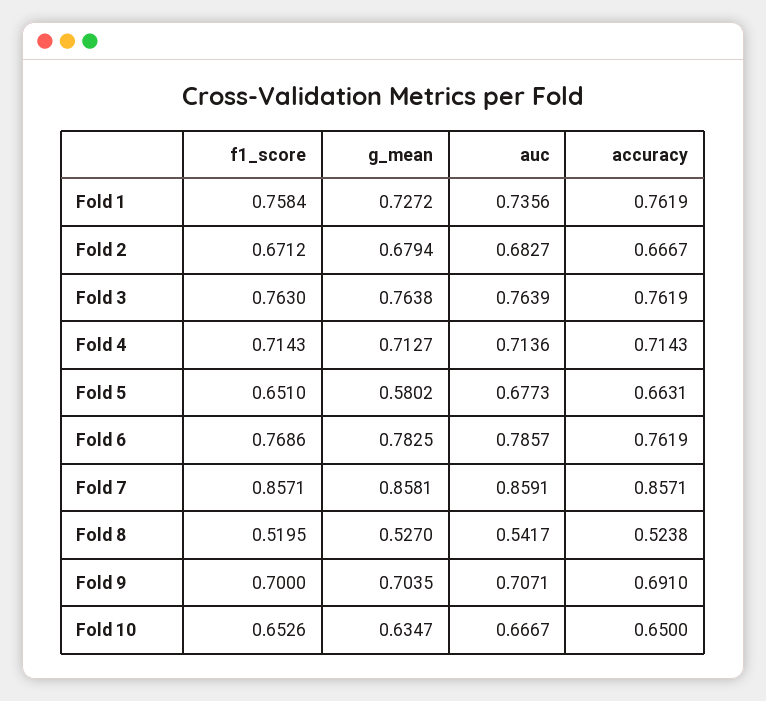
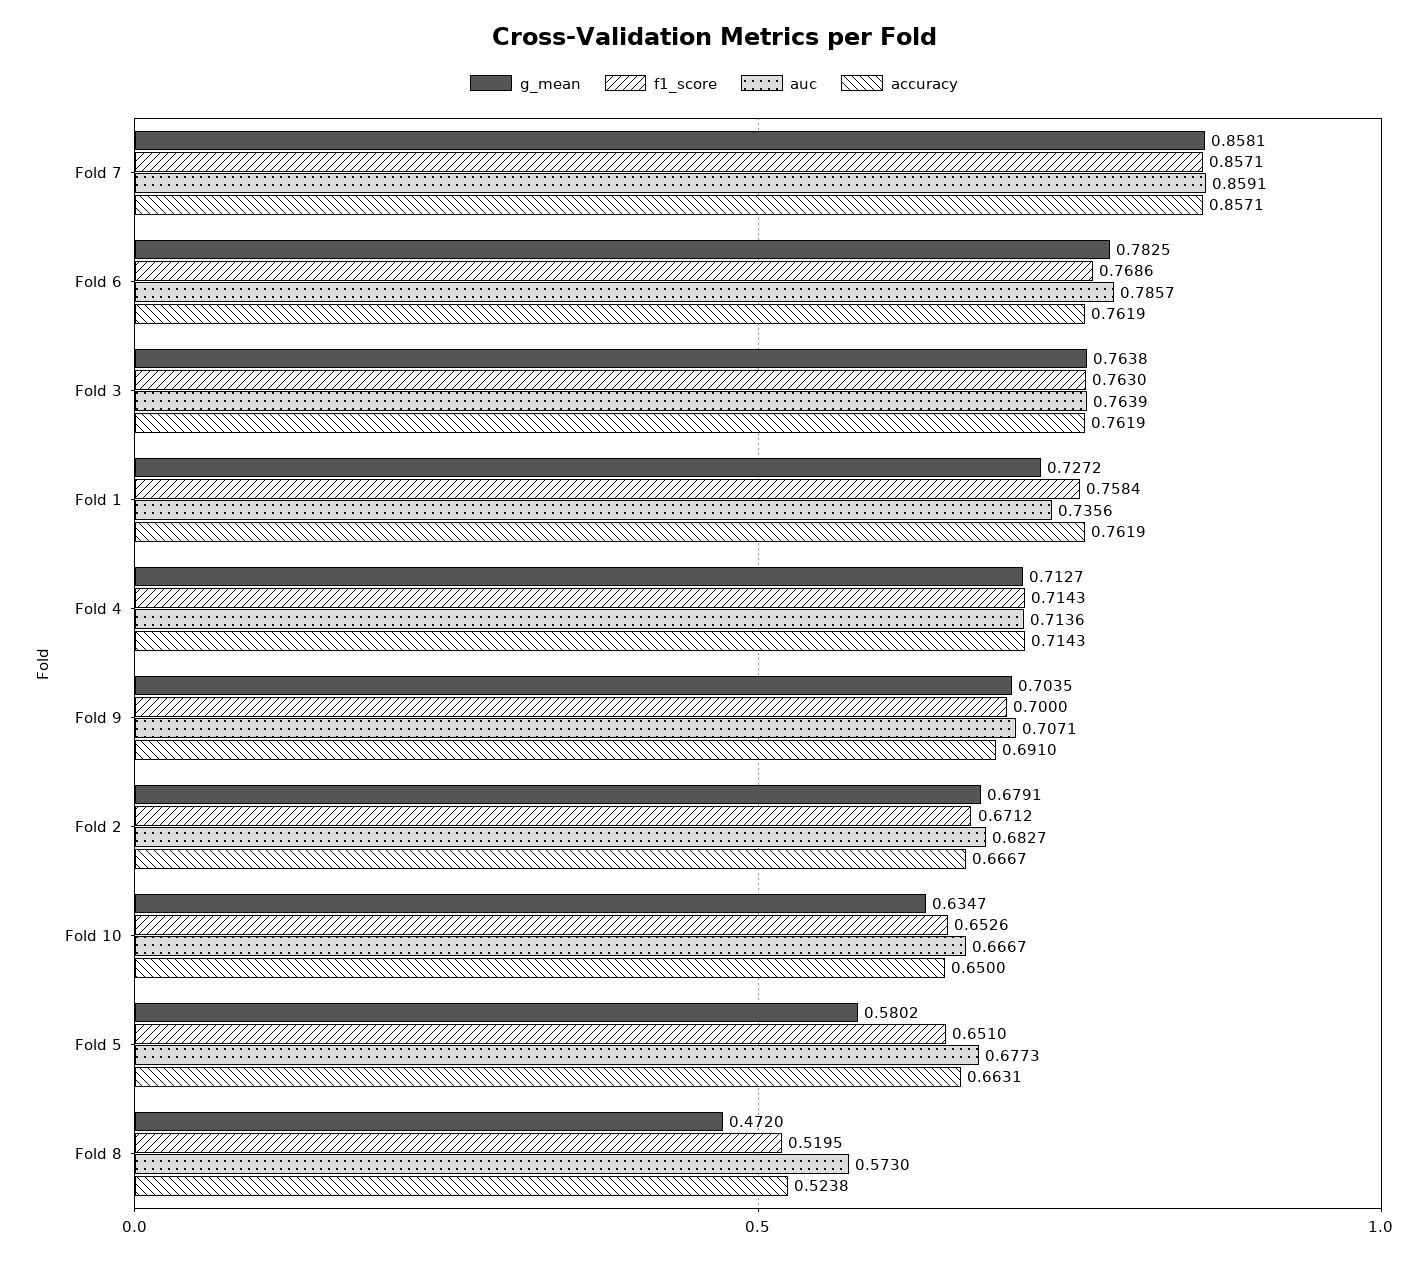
g_mean, Fold 2: 0.6794 -> 0.6791
g_mean, Fold 8: 0.527 -> 0.472
auc, Fold 8: 0.5417 -> 0.573

